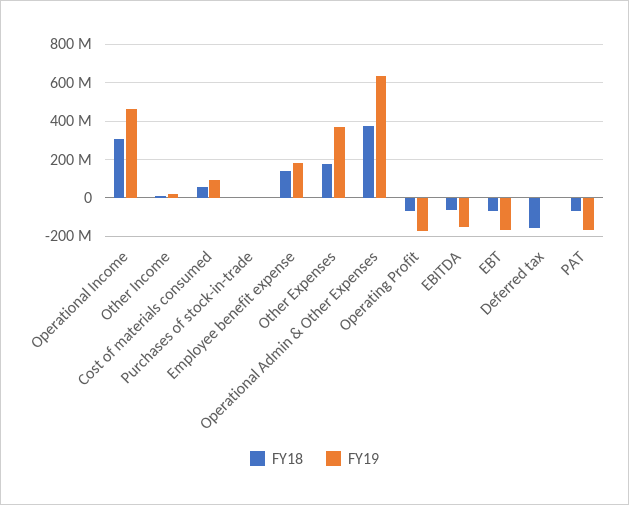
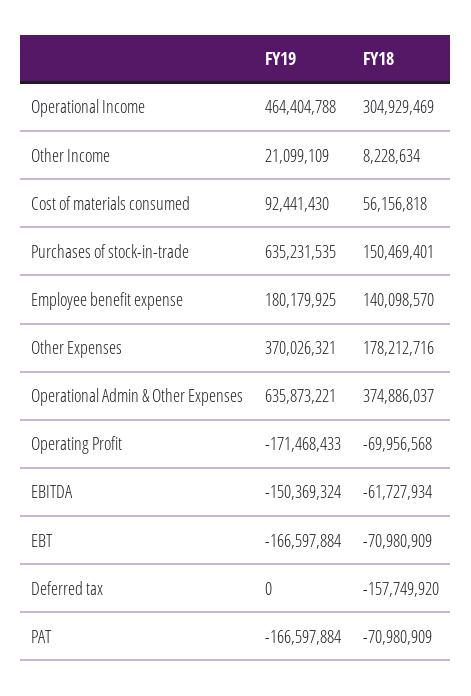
FY18, Purchases of stock-in-trade: 0 -> 150469401
FY19, Purchases of stock-in-trade: 0 -> 635231535

